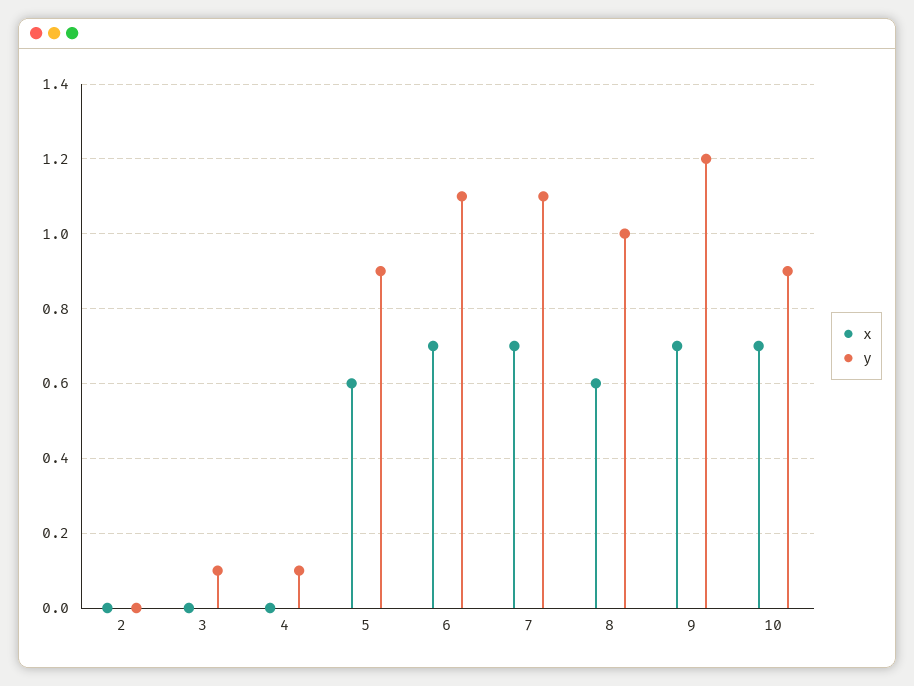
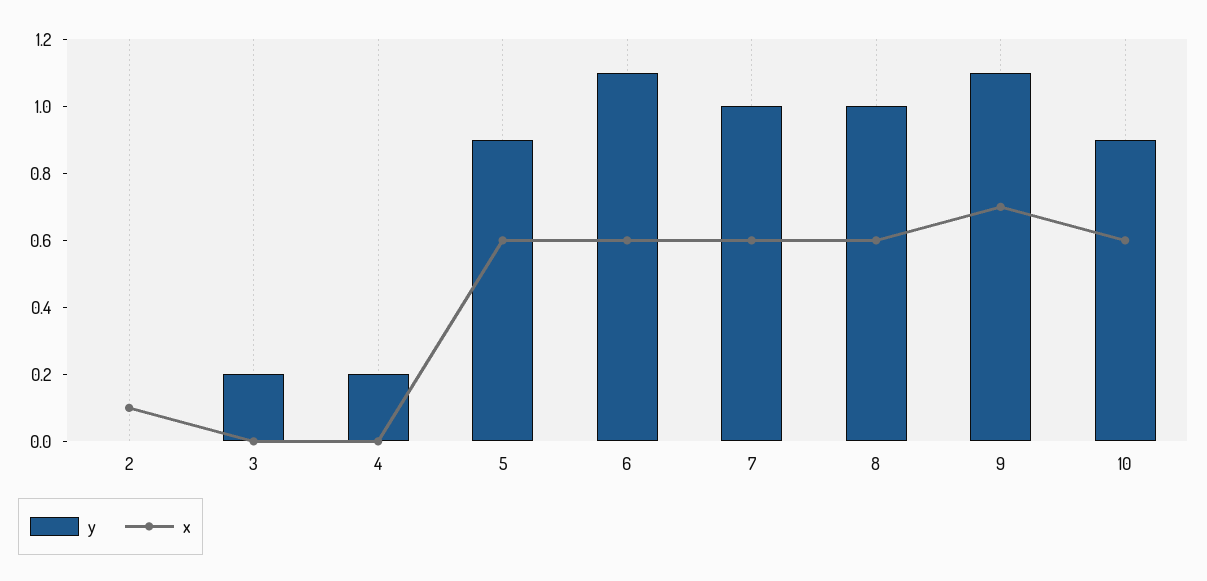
x, 2: 0 -> 0.1
y, 3: 0.1 -> 0.2
y, 4: 0.1 -> 0.2
x, 6: 0.7 -> 0.6
x, 7: 0.7 -> 0.6
y, 7: 1.1 -> 1
y, 9: 1.2 -> 1.1
x, 10: 0.7 -> 0.6

